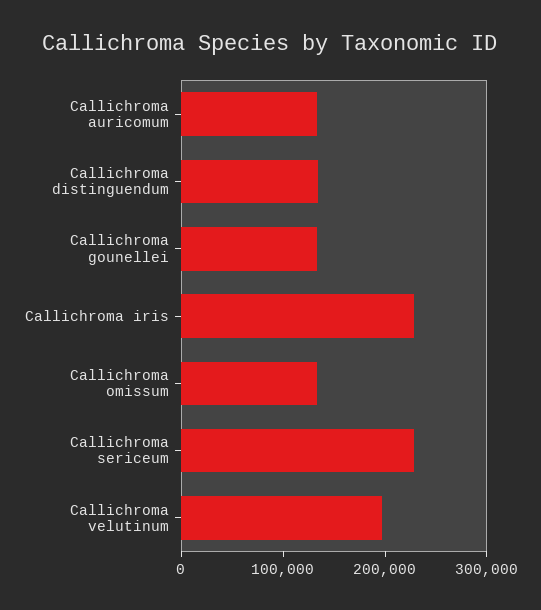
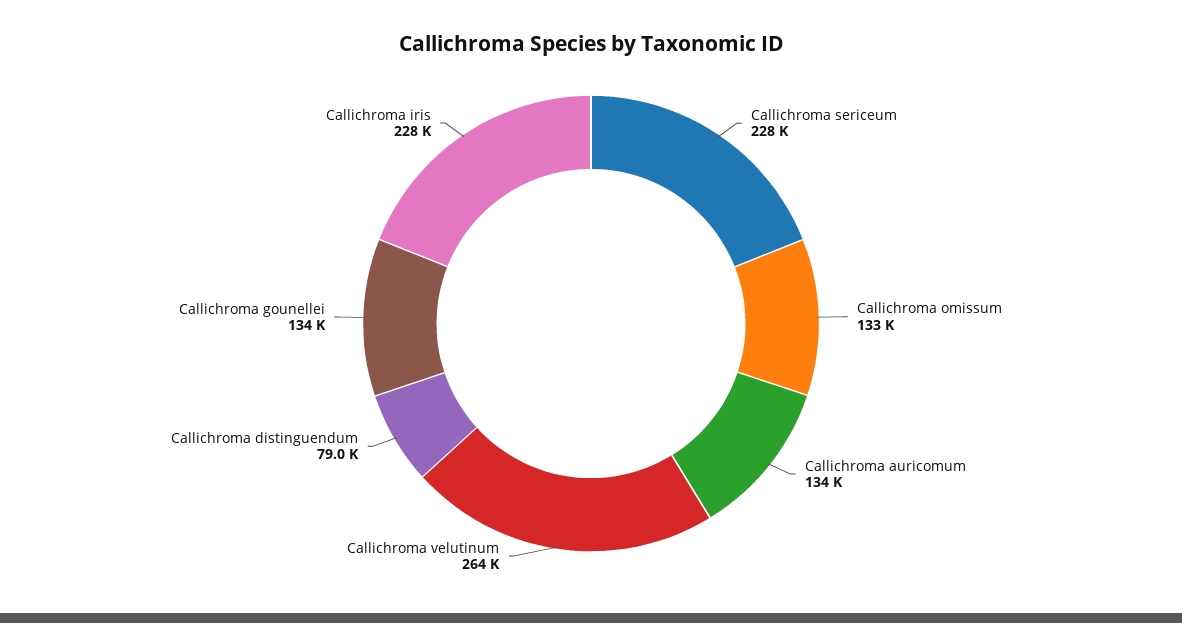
Callichroma distinguendum: 140000 -> 79000
Callichroma velutinum: 200000 -> 264000

